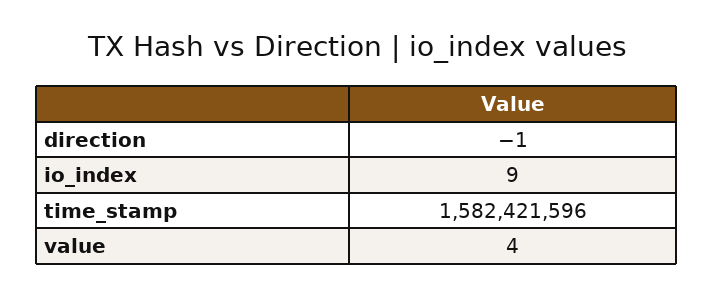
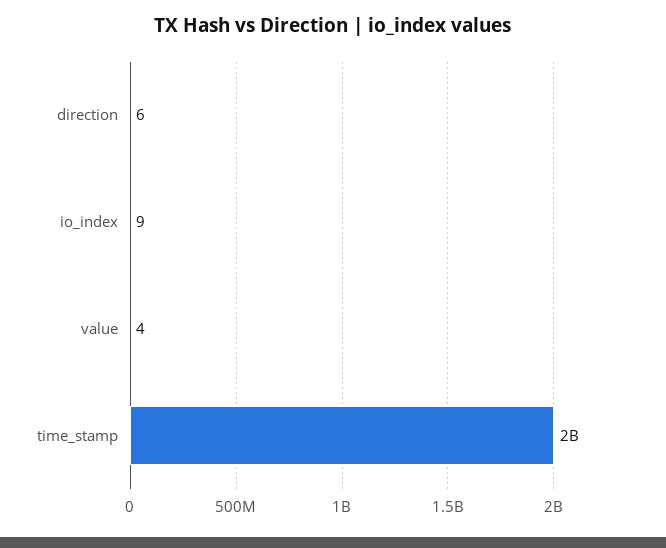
direction: -1 -> 6
time_stamp: 1582421596 -> 2000000000

